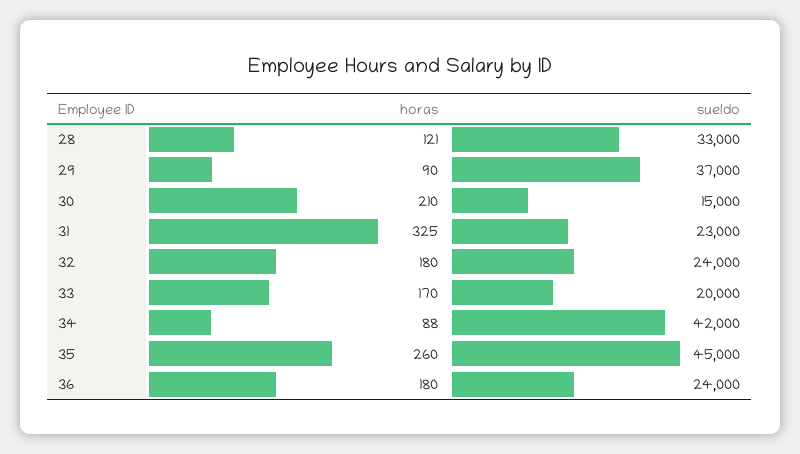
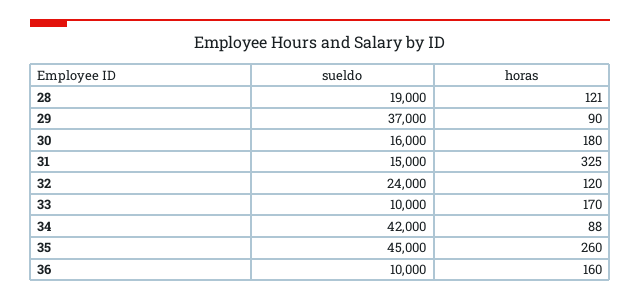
sueldo, 28: 33000 -> 19000
horas, 30: 210 -> 180
sueldo, 30: 15000 -> 16000
sueldo, 31: 23000 -> 15000
horas, 32: 180 -> 120
sueldo, 33: 20000 -> 10000
horas, 36: 180 -> 160
sueldo, 36: 24000 -> 10000

